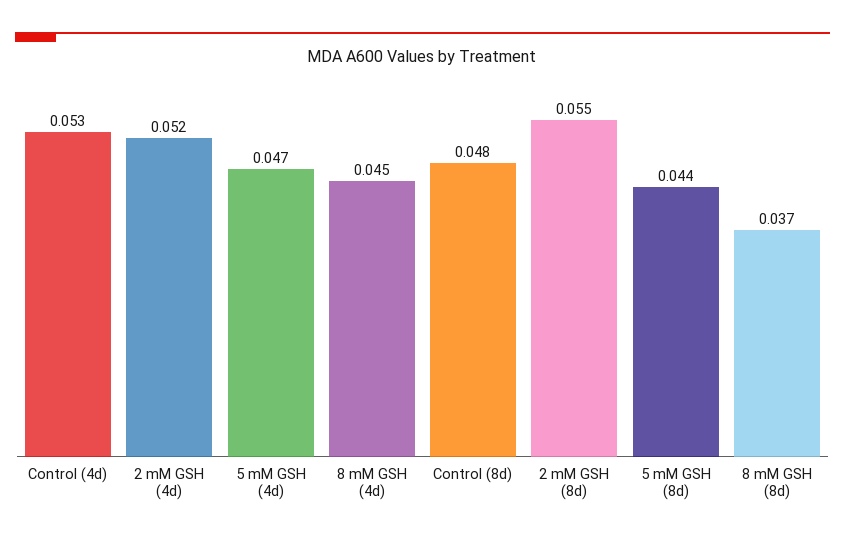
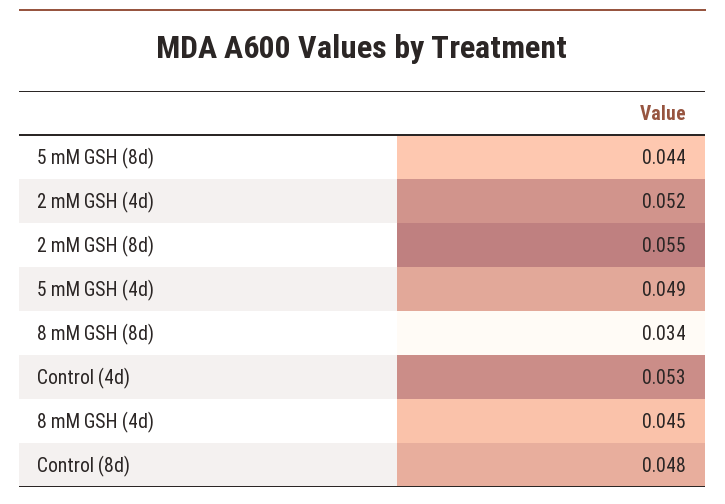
5 mM GSH (4d): 0.047 -> 0.049
8 mM GSH (8d): 0.037 -> 0.034

